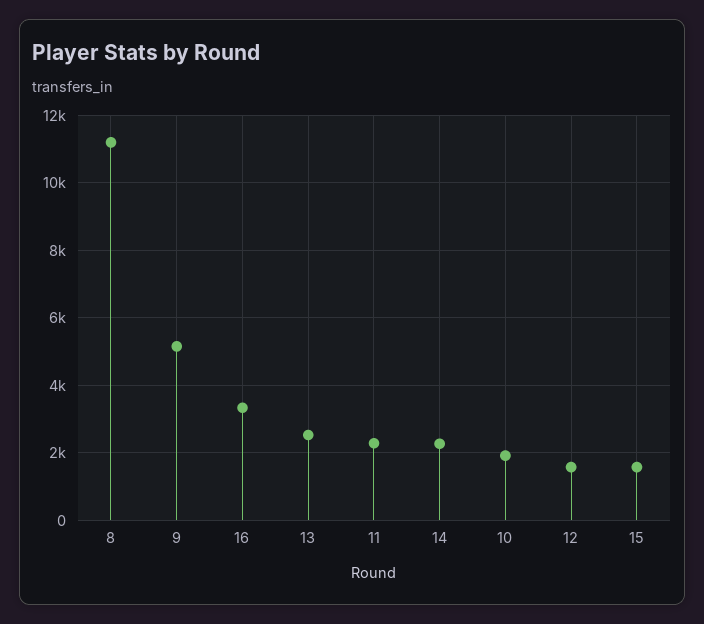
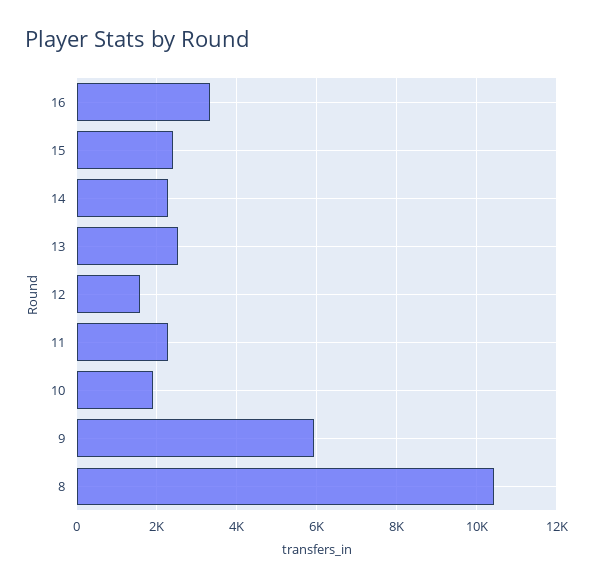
8: 11200 -> 10400
9: 5200 -> 6000
15: 1600 -> 2400

